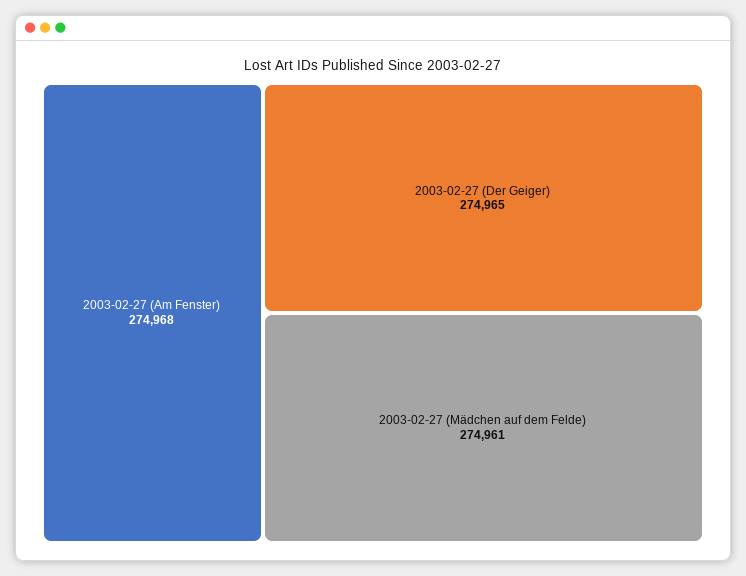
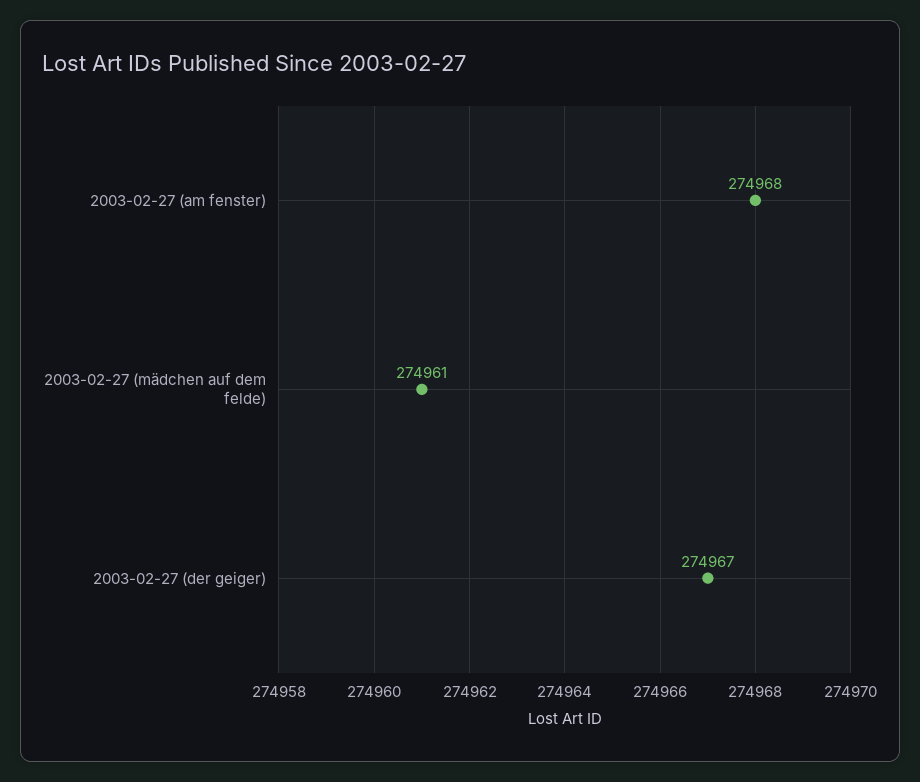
2003-02-27 (Der Geiger): 274965 -> 274967

